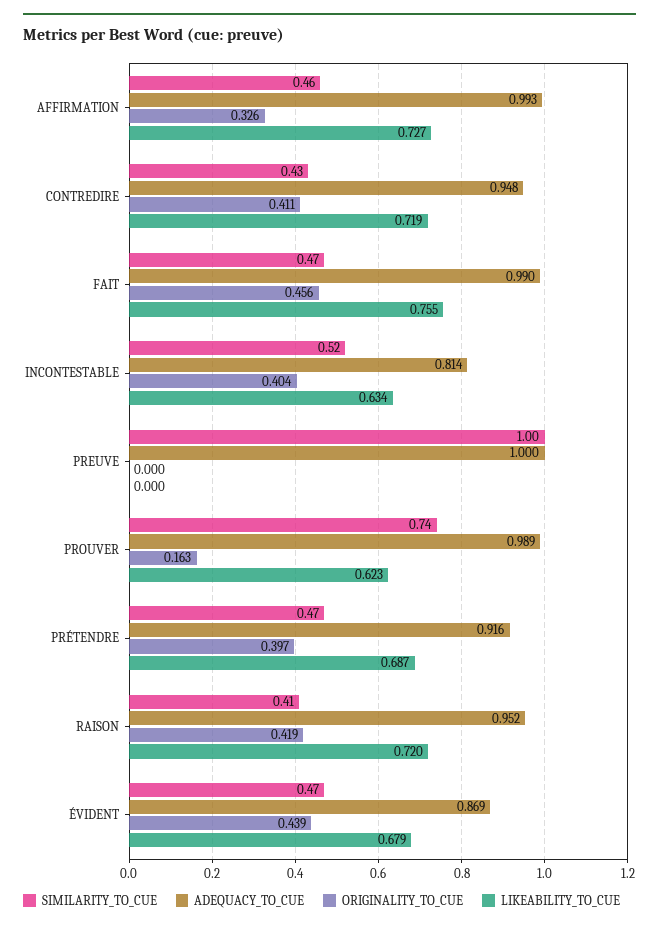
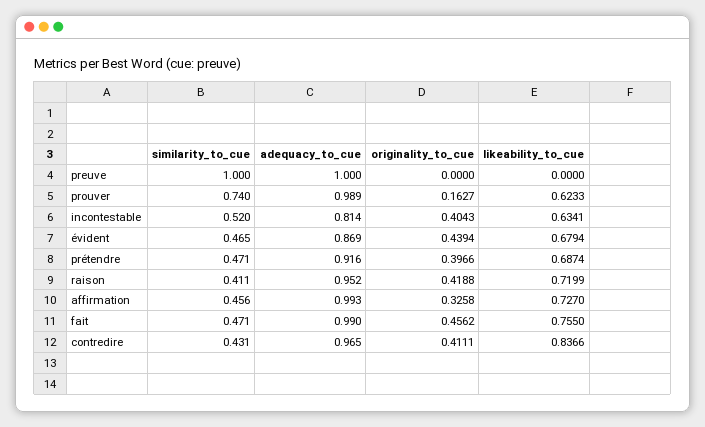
ADEQUACY_TO_CUE, CONTREDIRE: 0.948 -> 0.965
LIKEABILITY_TO_CUE, CONTREDIRE: 0.719 -> 0.8366

